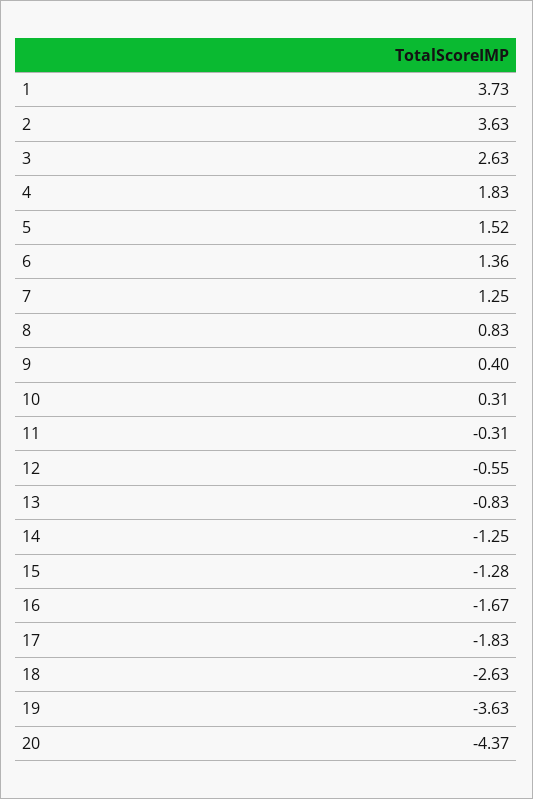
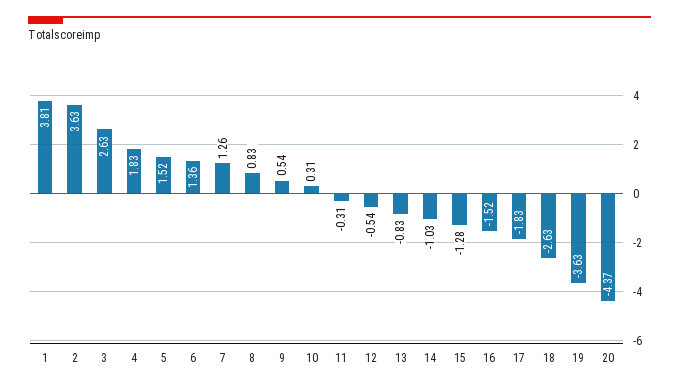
1: 3.73 -> 3.81
7: 1.25 -> 1.26
9: 0.4 -> 0.54
12: -0.55 -> -0.54
14: -1.25 -> -1.03
16: -1.67 -> -1.52

